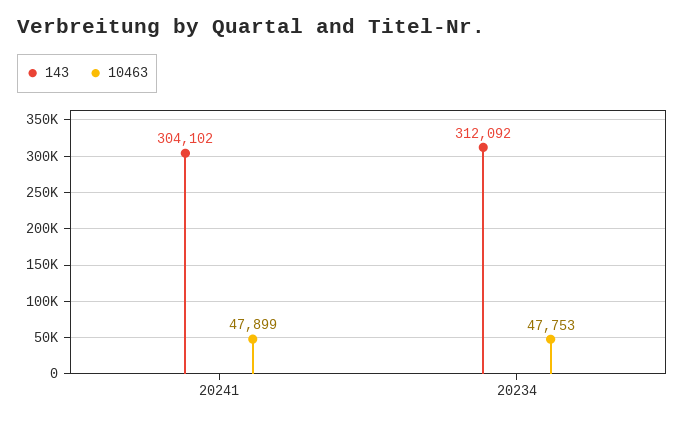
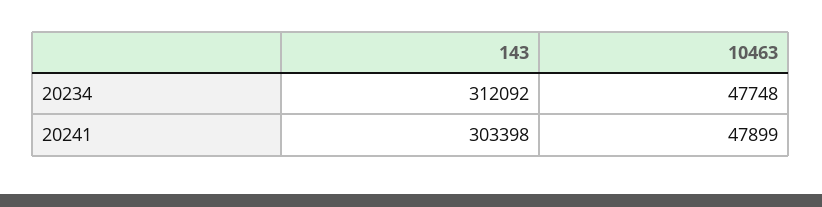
143, 20241: 304102 -> 303398
10463, 20234: 47753 -> 47748

